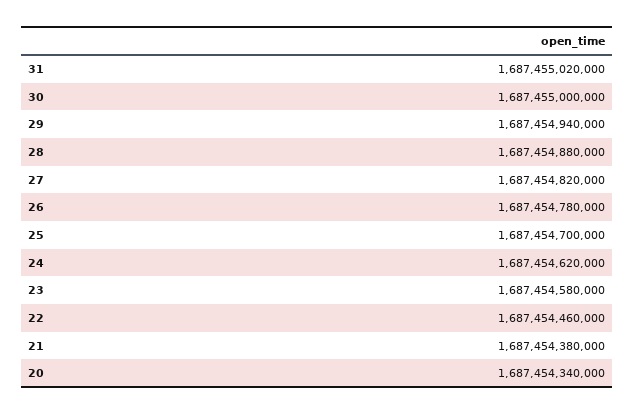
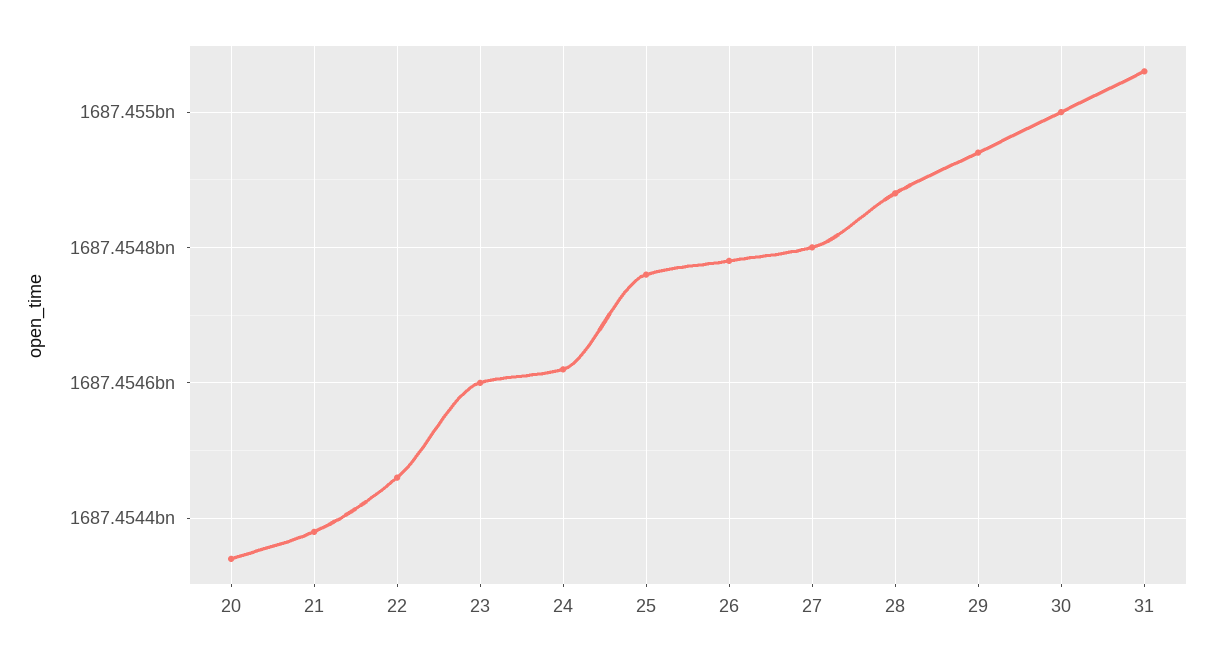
31: 1687455020000 -> 1687455060000
27: 1687454820000 -> 1687454800000
25: 1687454700000 -> 1687454760000
23: 1687454580000 -> 1687454600000

